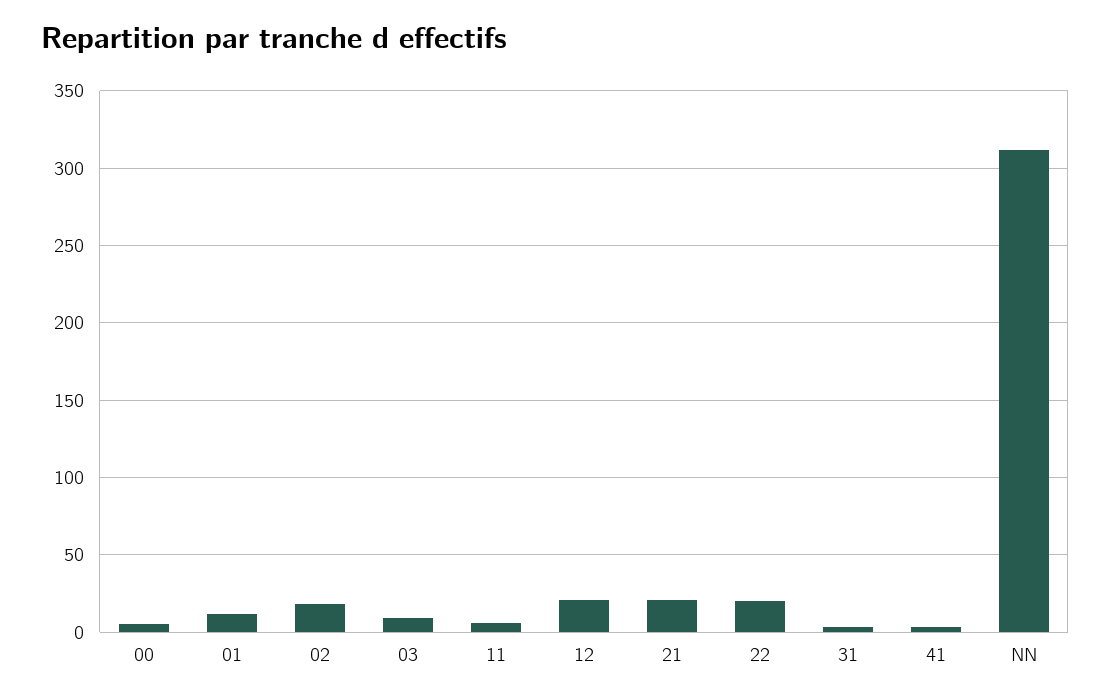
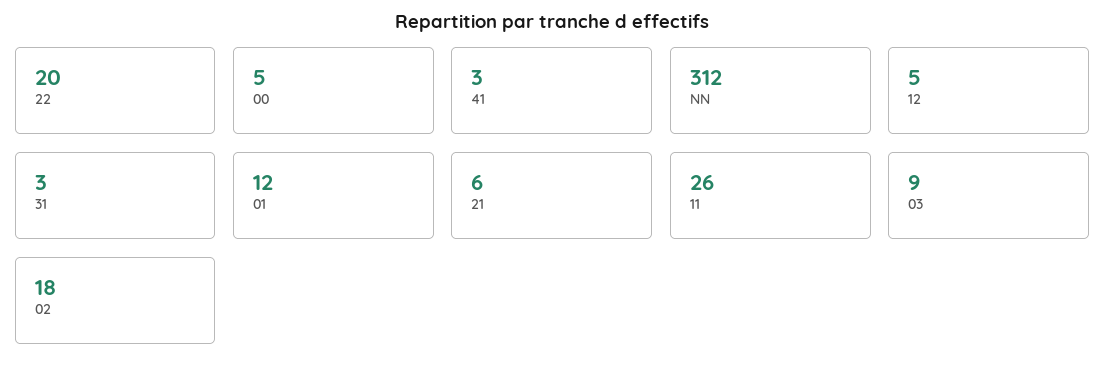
11: 5 -> 26
12: 20 -> 5
21: 20 -> 6

